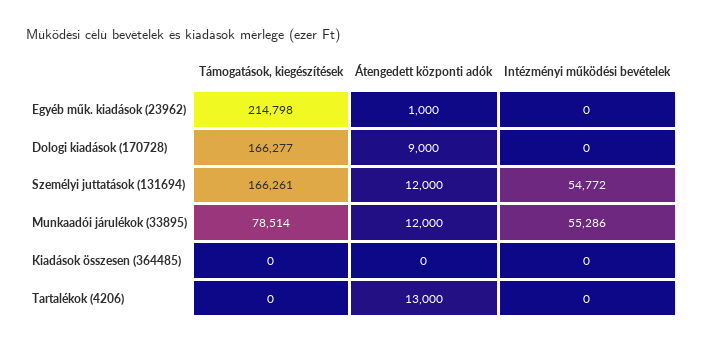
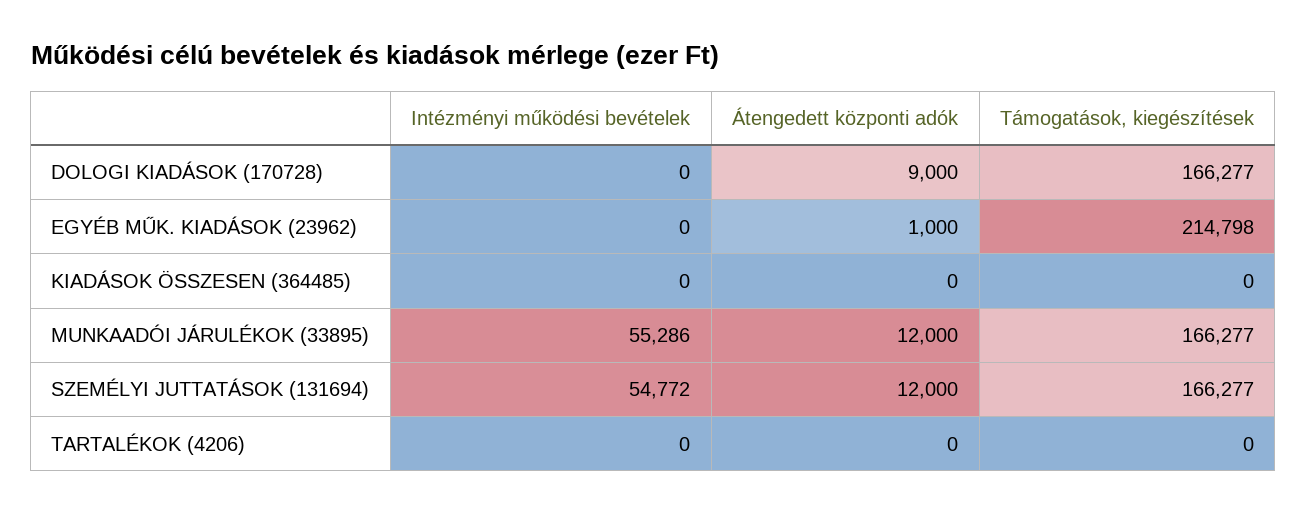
Támogatások, kiegészítések, Személyi juttatások (131694): 166261 -> 166277
Támogatások, kiegészítések, Munkaadói járulékok (33895): 78514 -> 166277
Átengedett központi adók, Tartalékok (4206): 13000 -> 0

